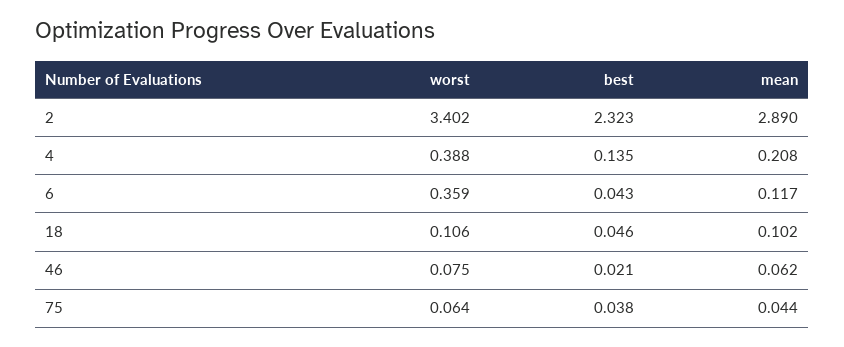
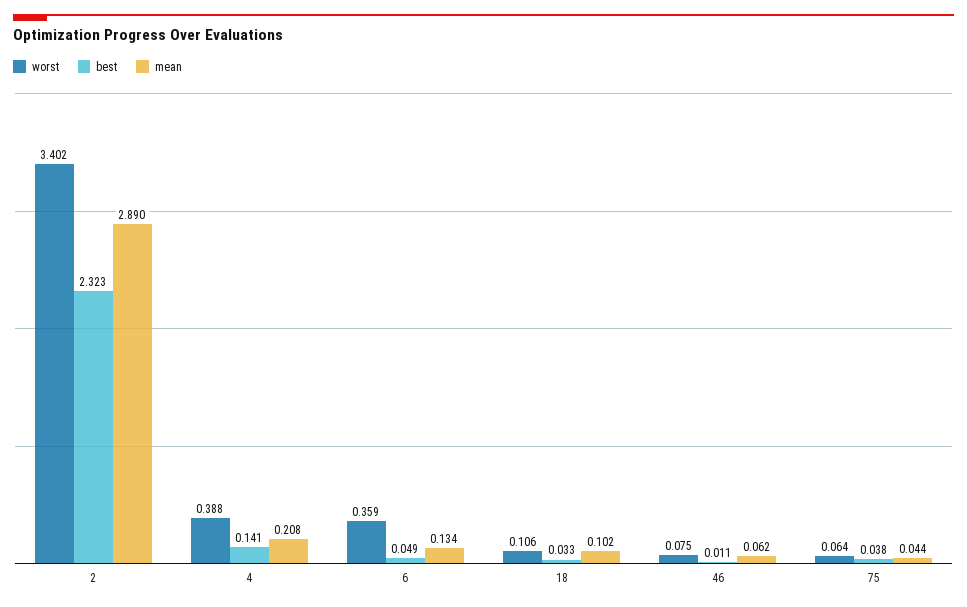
best, 4: 0.135 -> 0.141
best, 6: 0.043 -> 0.049
mean, 6: 0.117 -> 0.134
best, 18: 0.046 -> 0.033
best, 46: 0.021 -> 0.011

